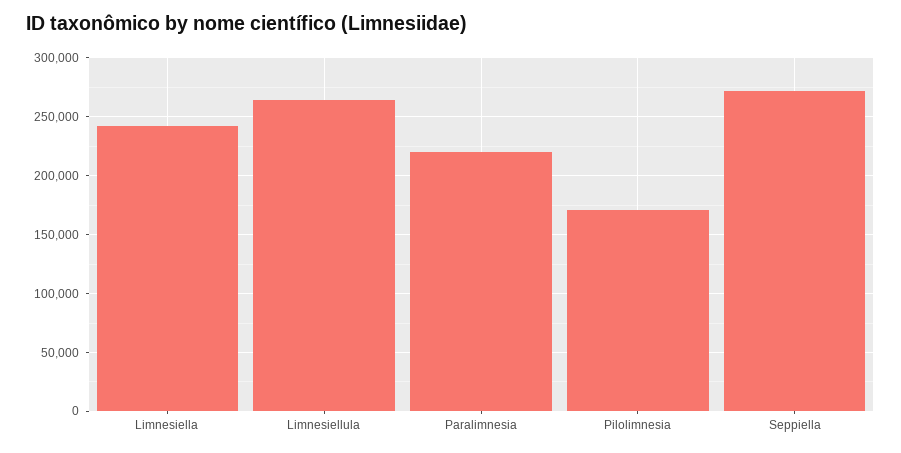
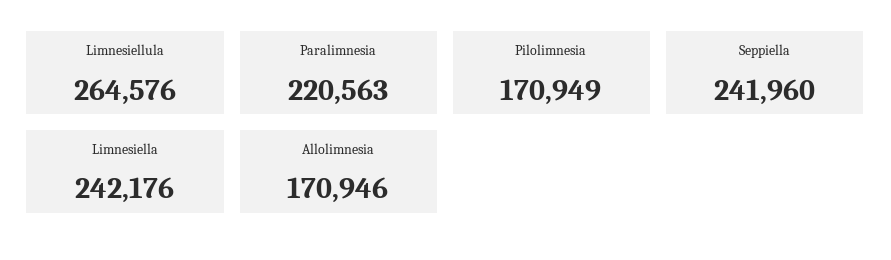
Seppiella: 270000 -> 241960
Allolimnesia: none -> 170946

